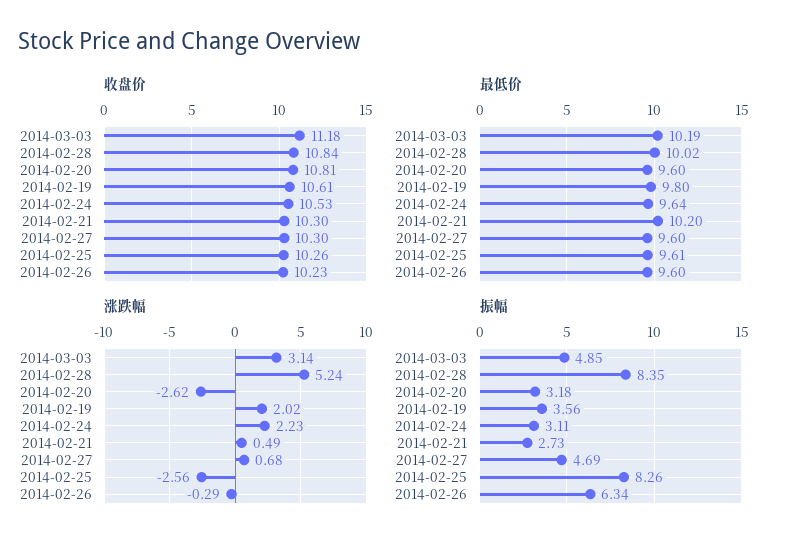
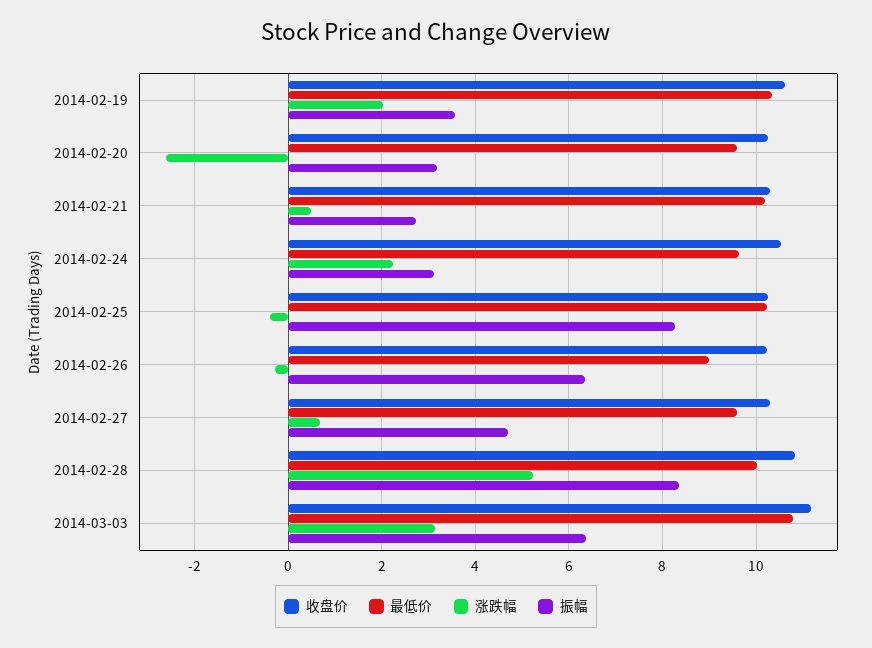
收盘价, 2014-02-20: 10.81 -> 10.2
最低价, 2014-03-03: 10.19 -> 10.8
最低价, 2014-02-19: 9.8 -> 10.4
最低价, 2014-02-25: 9.61 -> 10.2
最低价, 2014-02-26: 9.6 -> 9
涨跌幅, 2014-02-25: -2.56 -> -0.4
振幅, 2014-03-03: 4.85 -> 6.4

